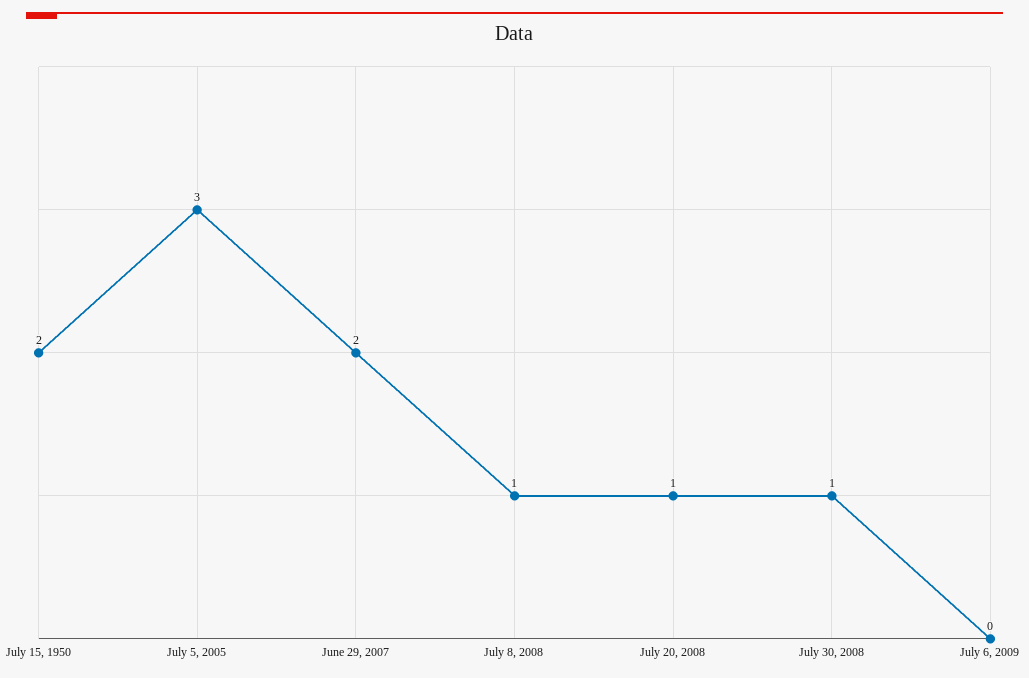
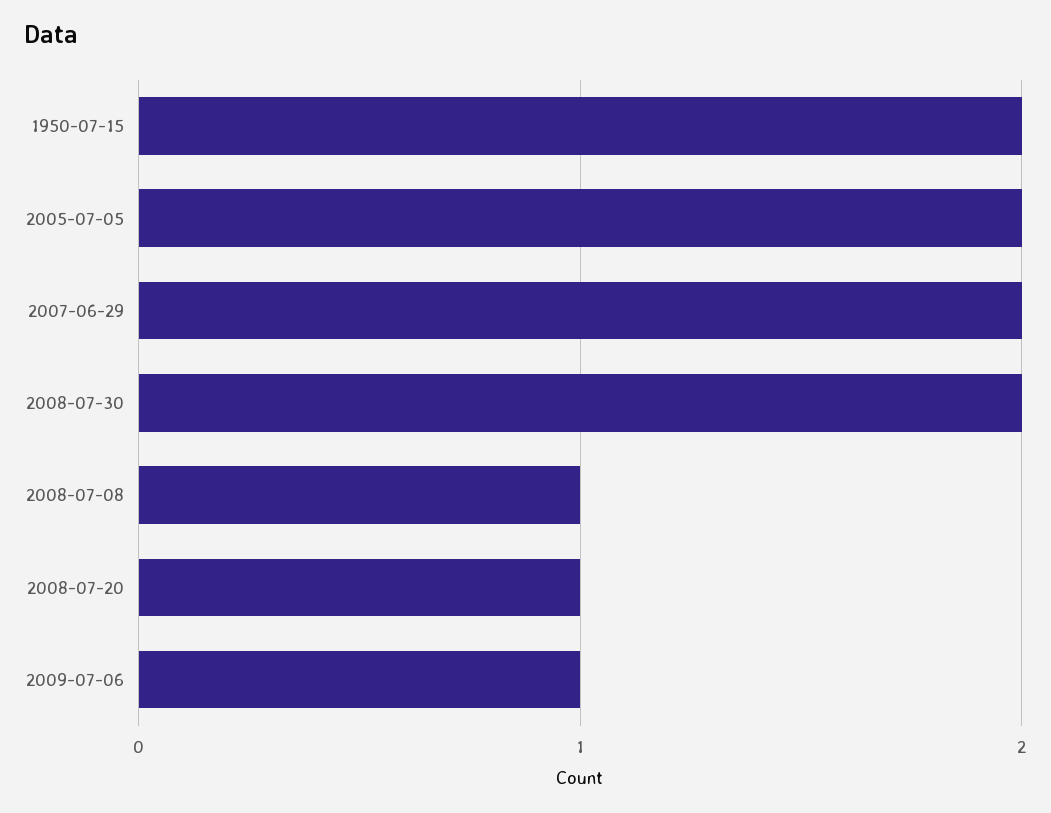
July 5, 2005: 3 -> 2
July 30, 2008: 1 -> 2
July 6, 2009: 0 -> 1

